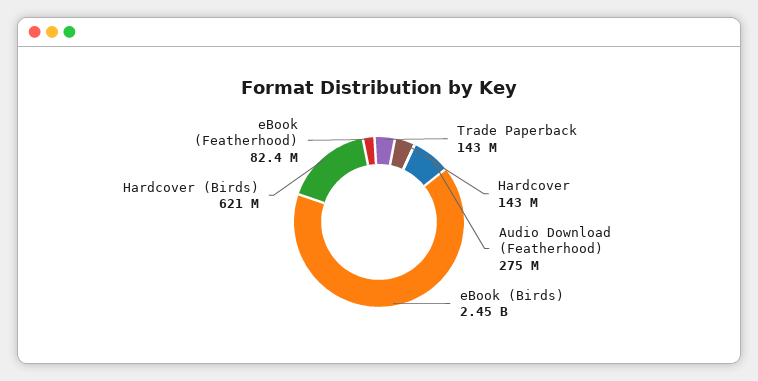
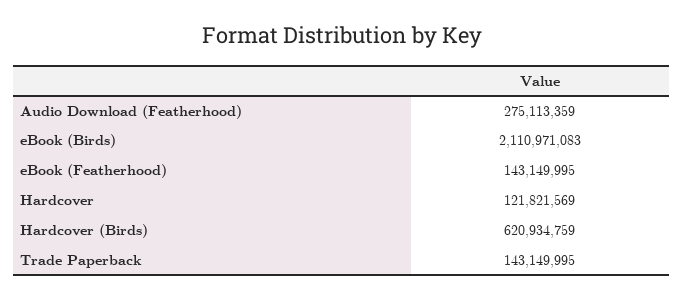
Hardcover: 143000000 -> 121821569
eBook (Birds): 2450000000 -> 2110971083
eBook (Featherhood): 82400000 -> 143149995

